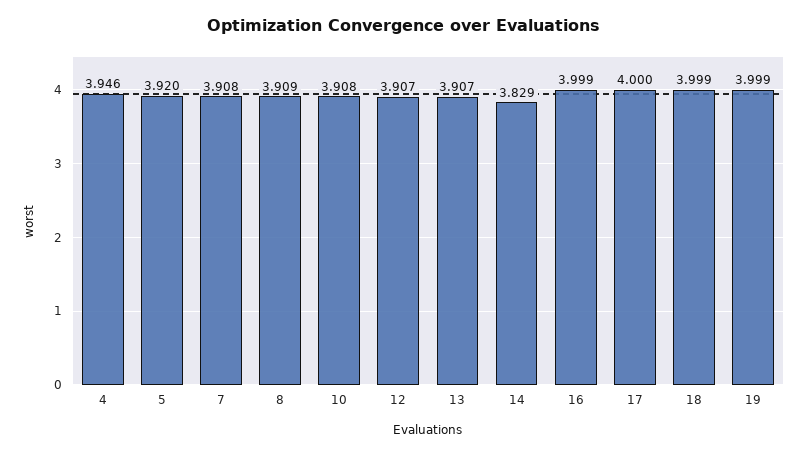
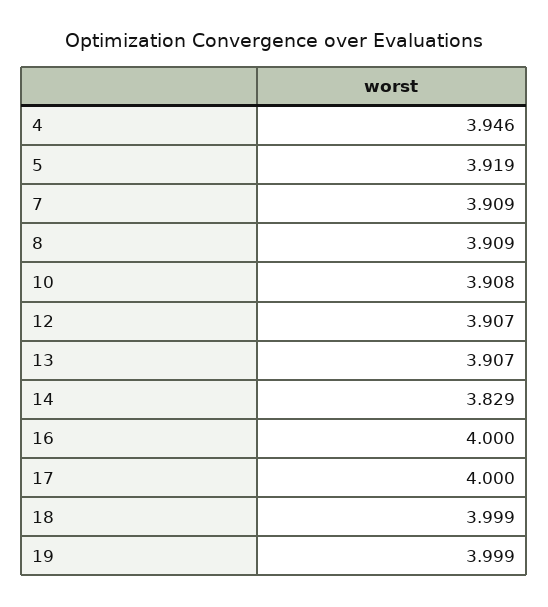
5: 3.92 -> 3.919
7: 3.908 -> 3.909
16: 3.999 -> 4

